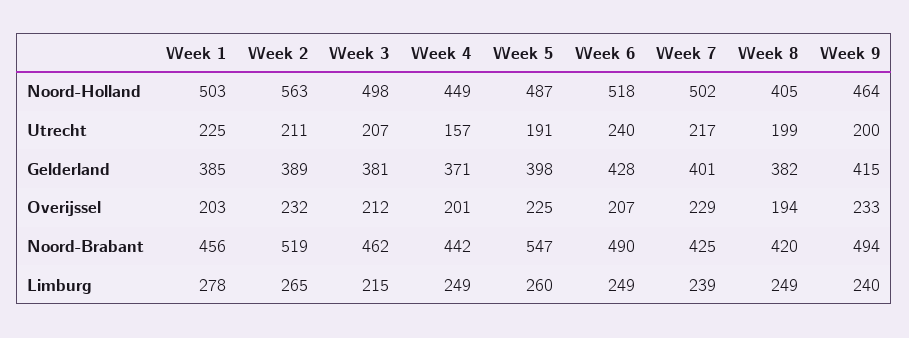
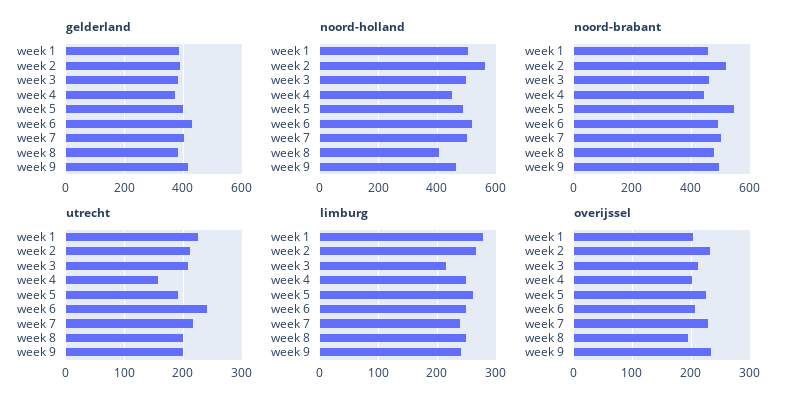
Noord-Brabant, Week 7: 425 -> 500
Noord-Brabant, Week 8: 420 -> 475

